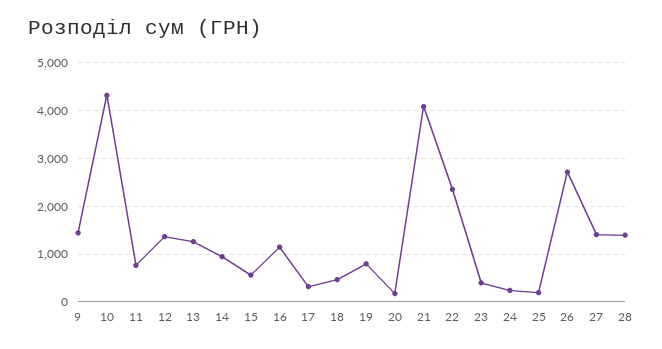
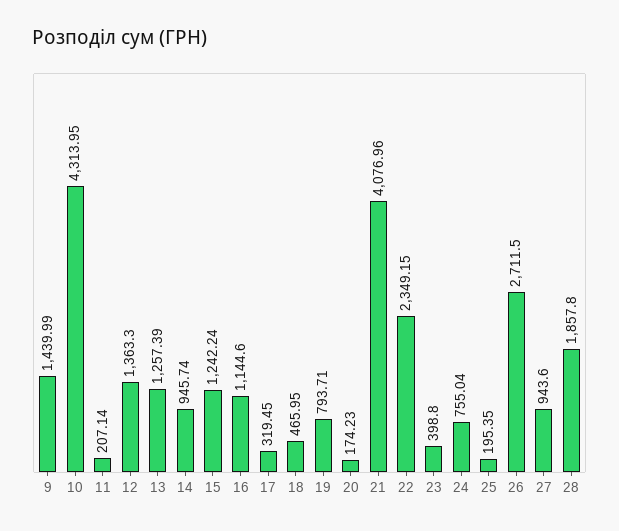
11: 800 -> 207.14
15: 600 -> 1242.24
24: 200 -> 755.04
27: 1400 -> 943.6
28: 1400 -> 1857.8

